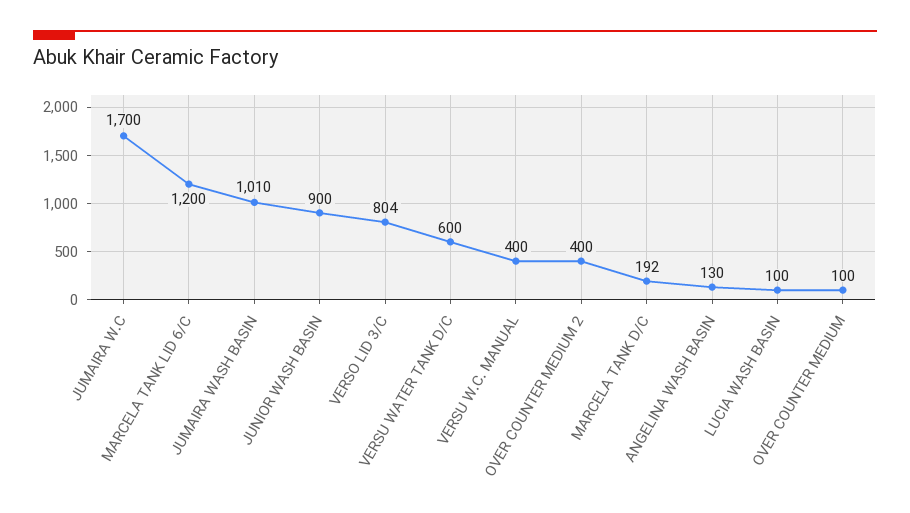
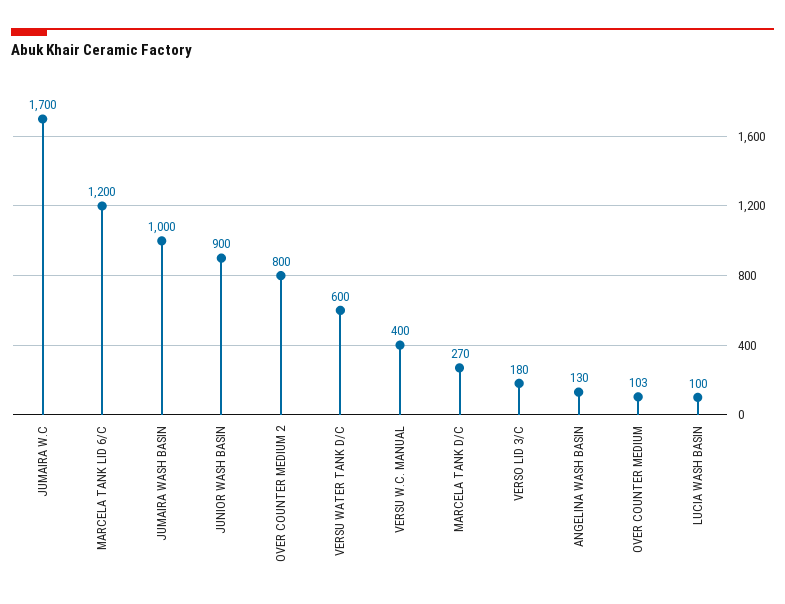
JUMAIRA WASH BASIN: 1010 -> 1000
VERSO LID 3/C: 804 -> 180
OVER COUNTER MEDIUM 2: 400 -> 800
MARCELA TANK D/C: 192 -> 270
OVER COUNTER MEDIUM: 100 -> 103

